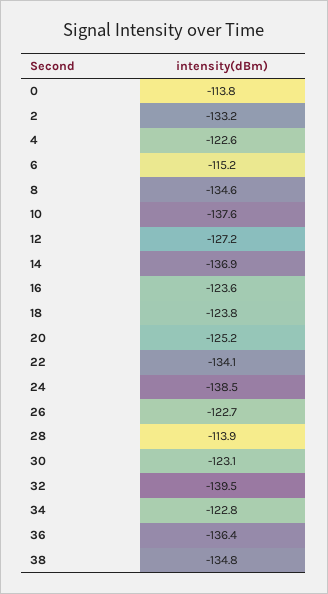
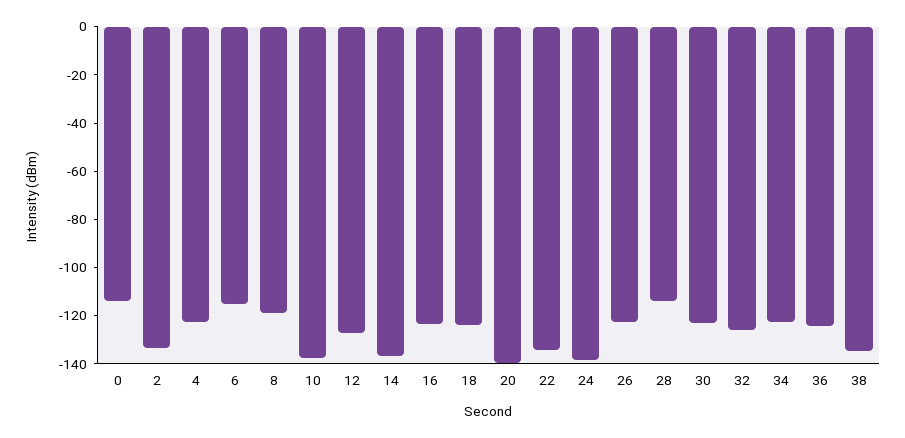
8: -134.6 -> -120
20: -125.2 -> -140
32: -139.5 -> -125
36: -136.4 -> -125

